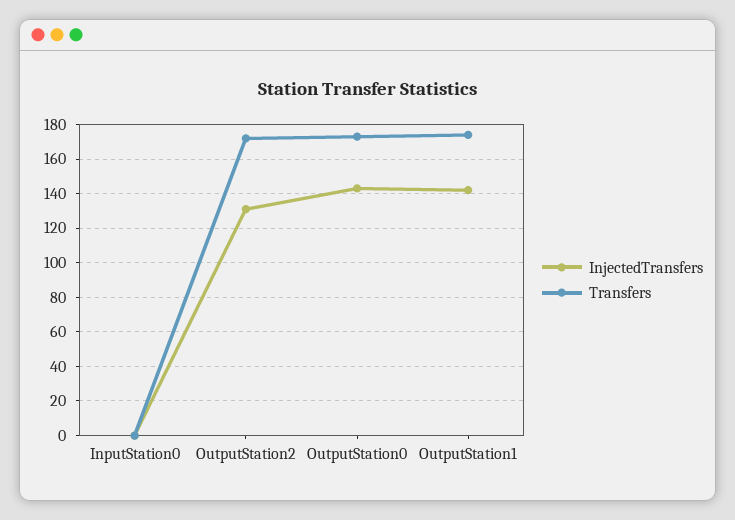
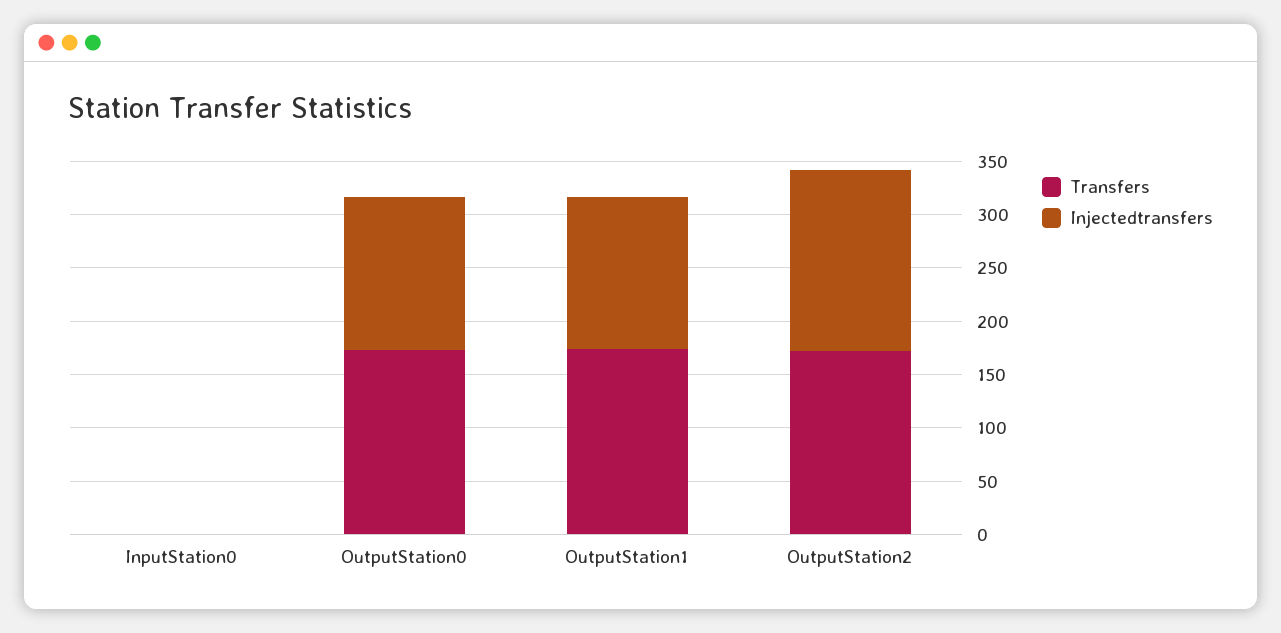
InjectedTransfers, OutputStation2: 130 -> 170

